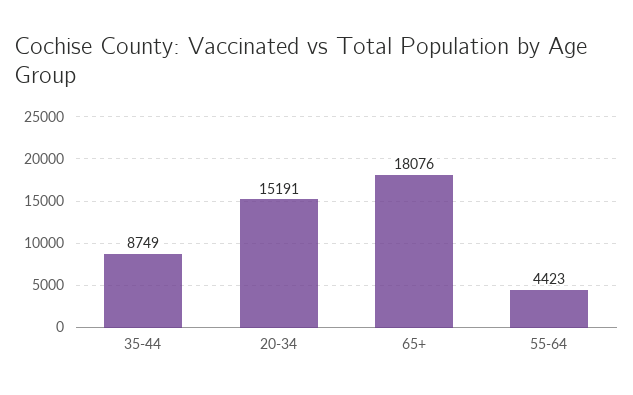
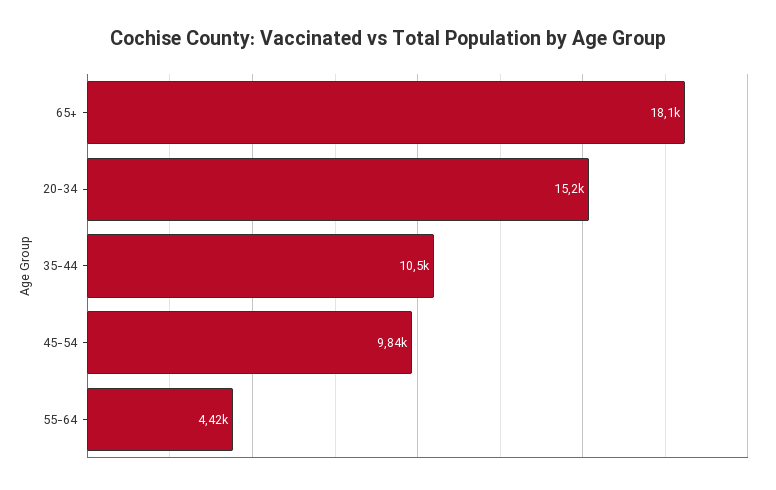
35-44: 8749 -> 10500
45-54: none -> 9840

